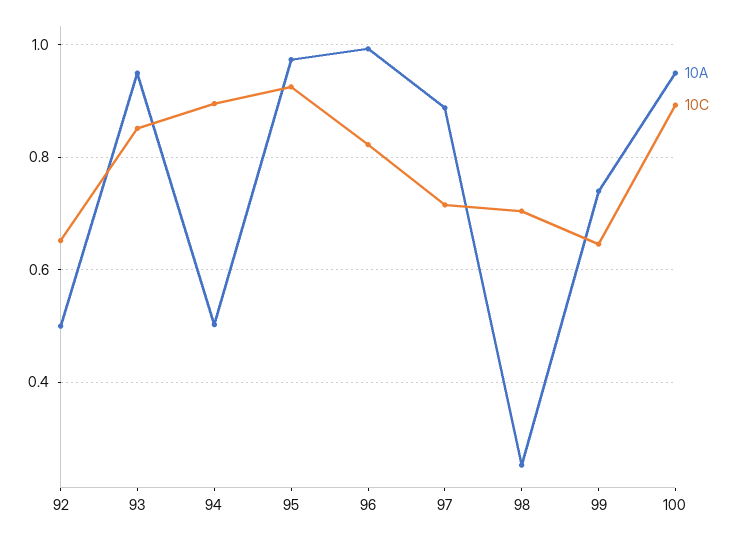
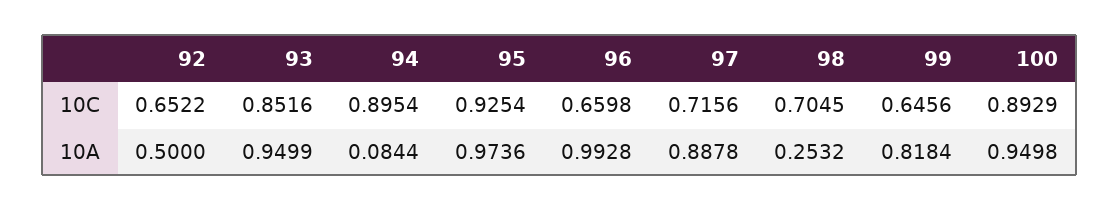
10A, 94: 0.5 -> 0.0844
10C, 96: 0.82 -> 0.6598
10A, 99: 0.74 -> 0.8184

